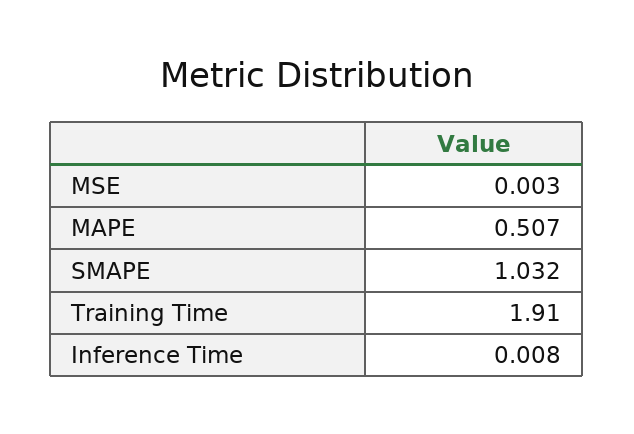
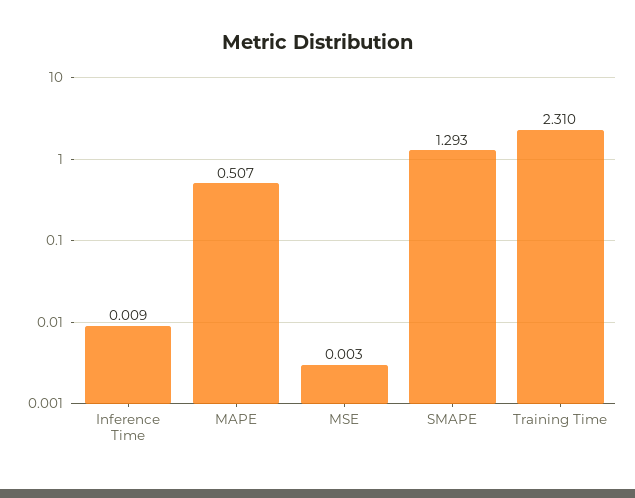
SMAPE: 1.032 -> 1.293
Training Time: 1.91 -> 2.31
Inference Time: 0.008 -> 0.009

